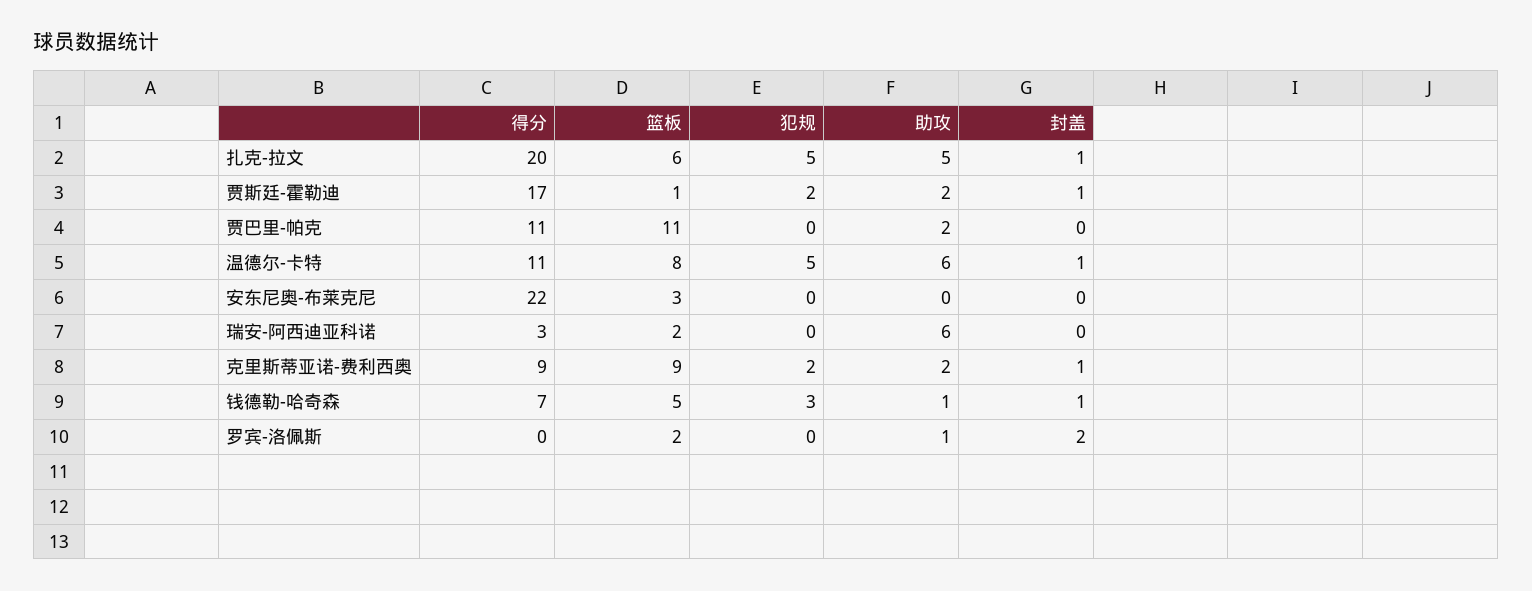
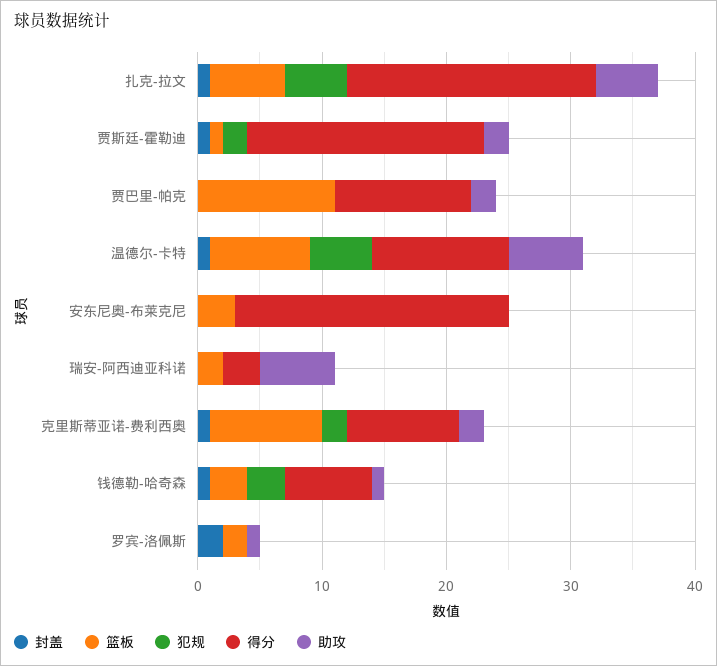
得分, 贾斯廷-霍勒迪: 17 -> 19
篮板, 钱德勒-哈奇森: 5 -> 3

